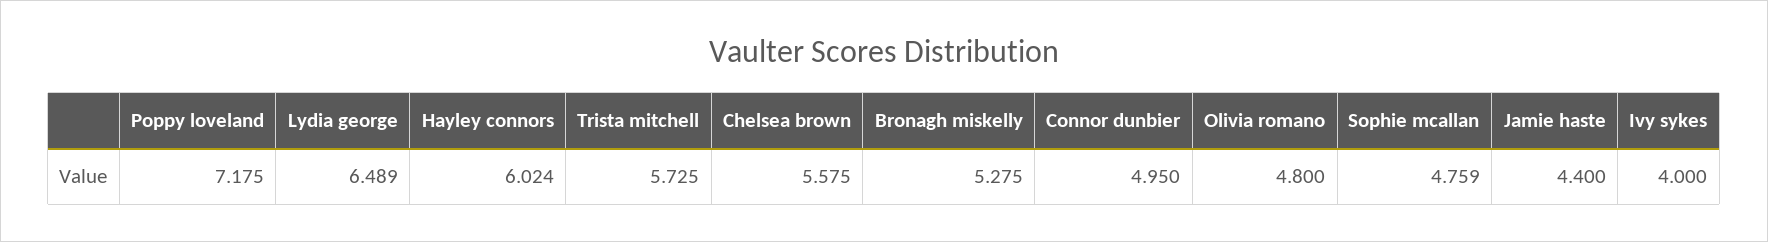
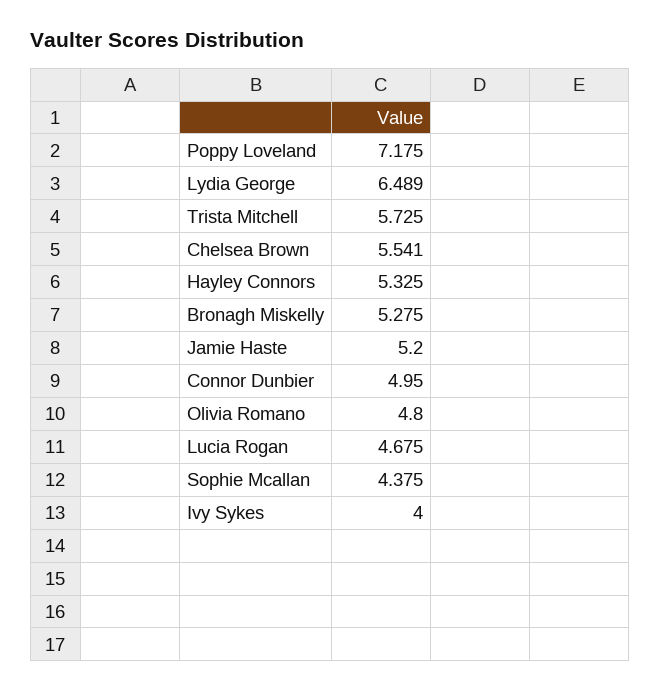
Hayley connors: 6.024 -> 5.325
Chelsea brown: 5.575 -> 5.541
Sophie mcallan: 4.759 -> 4.375
Jamie haste: 4.4 -> 5.2
Lucia Rogan: none -> 4.675

